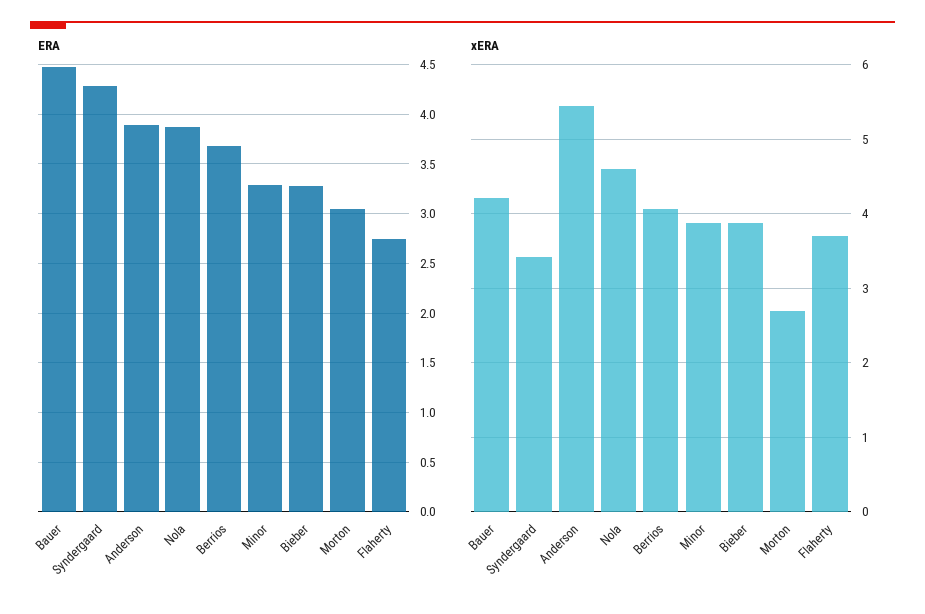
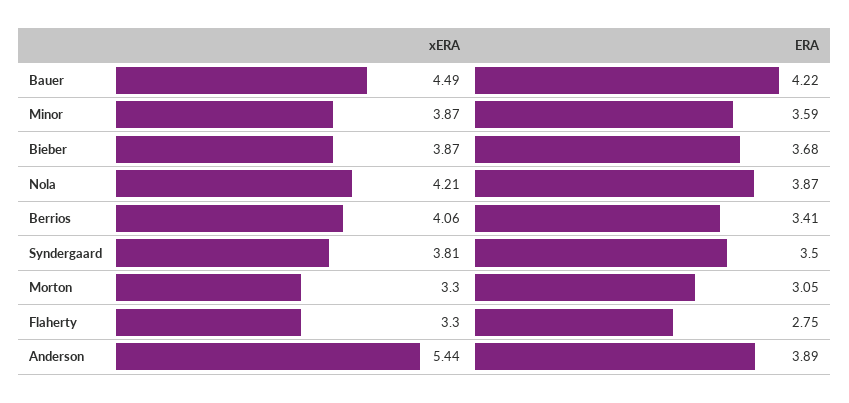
ERA, Bauer: 4.5 -> 4.22
ERA, Syndergaard: 4.3 -> 3.5
ERA, Berrios: 3.7 -> 3.41
ERA, Minor: 3.3 -> 3.59
ERA, Bieber: 3.3 -> 3.68
xERA, Bauer: 4.2 -> 4.49
xERA, Syndergaard: 3.4 -> 3.81
xERA, Nola: 4.6 -> 4.21
xERA, Morton: 2.7 -> 3.3
xERA, Flaherty: 3.7 -> 3.3

